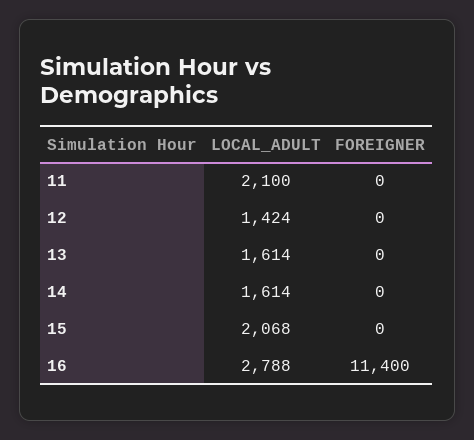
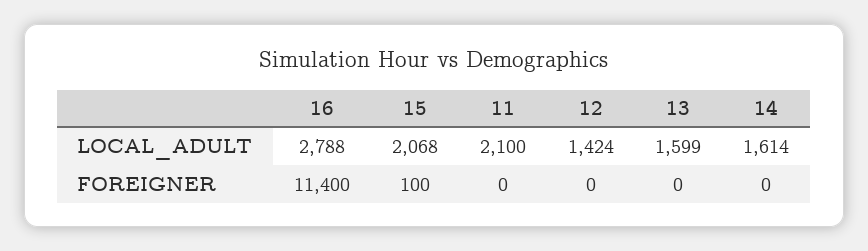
LOCAL_ADULT, 13: 1614 -> 1599
FOREIGNER, 15: 0 -> 100

